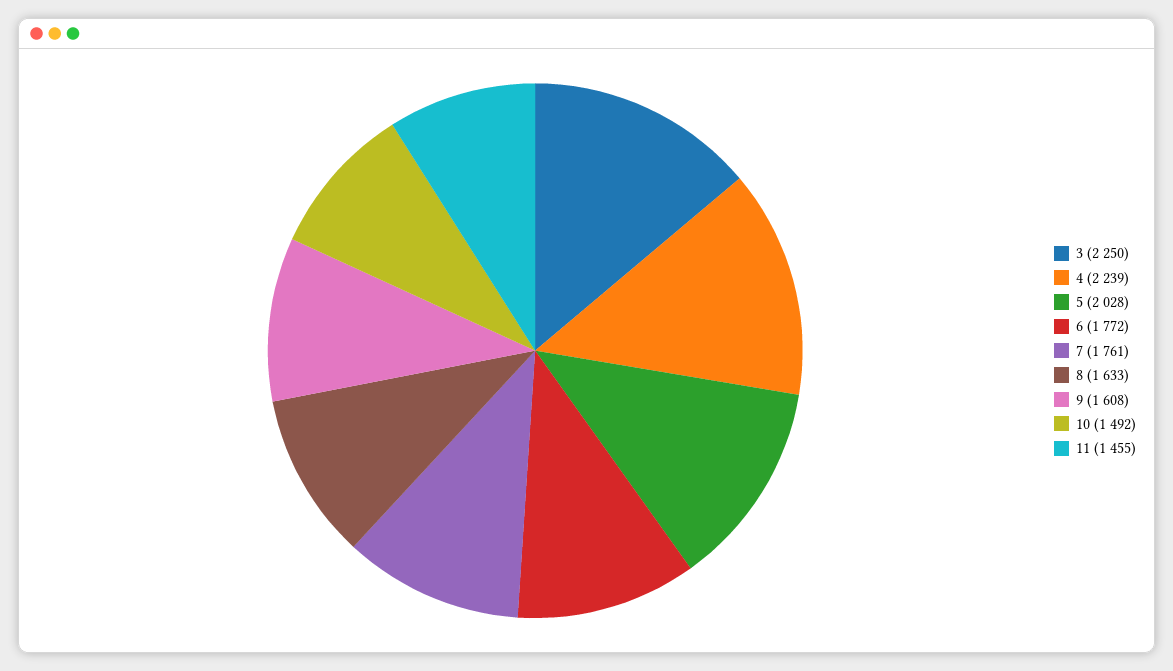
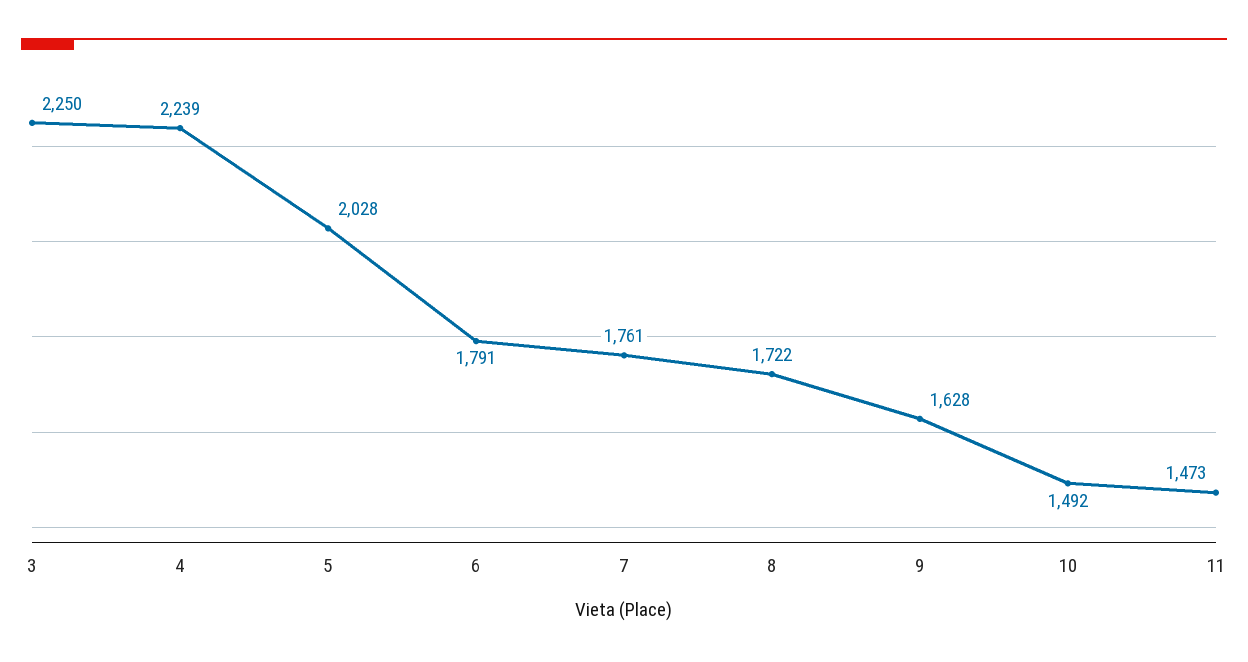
6: 1772 -> 1791
8: 1633 -> 1722
9: 1608 -> 1628
11: 1455 -> 1473

